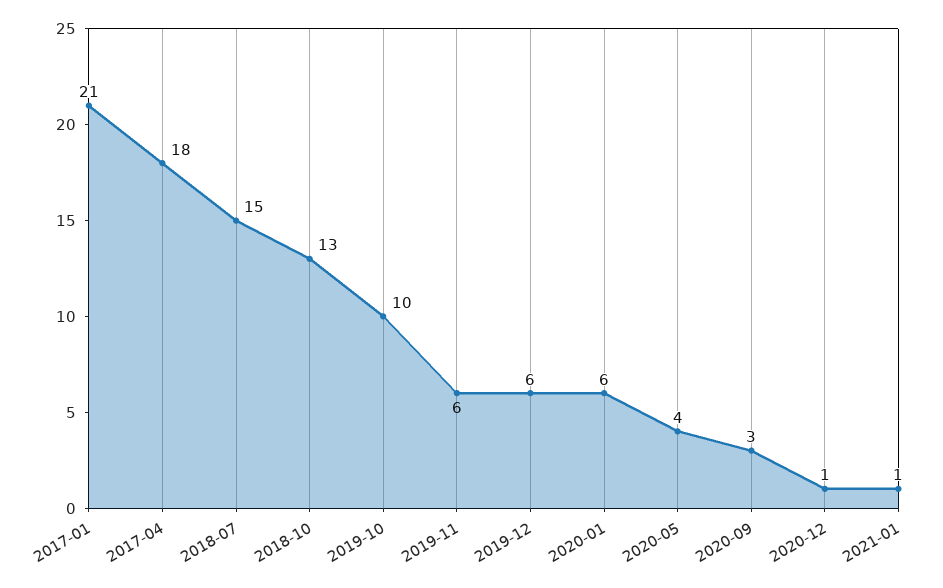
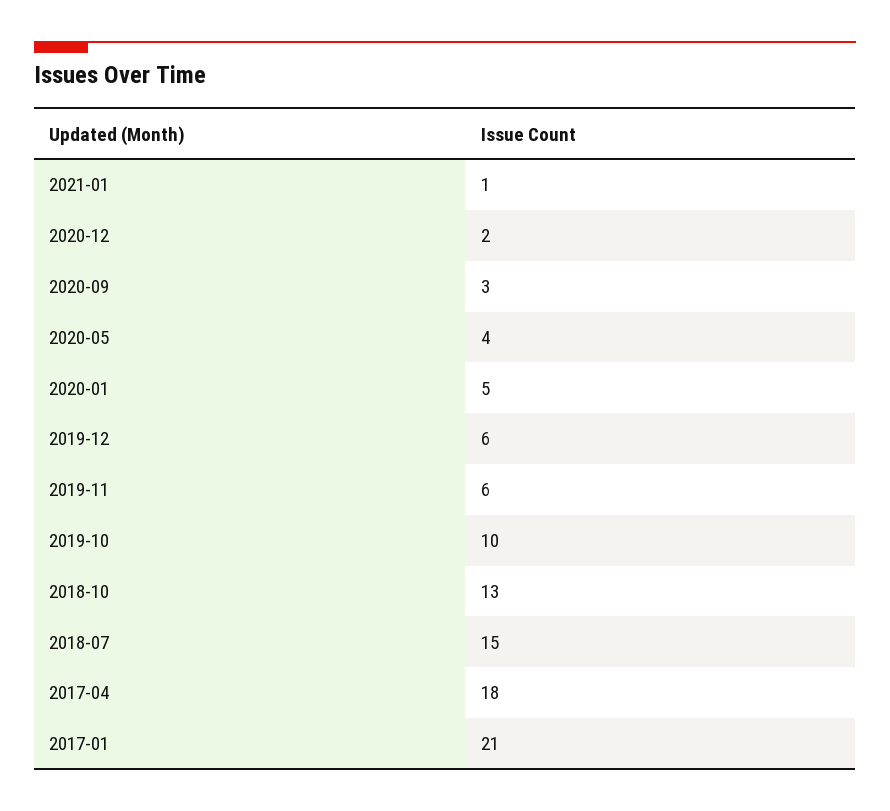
2020-01: 6 -> 5
2020-12: 1 -> 2

